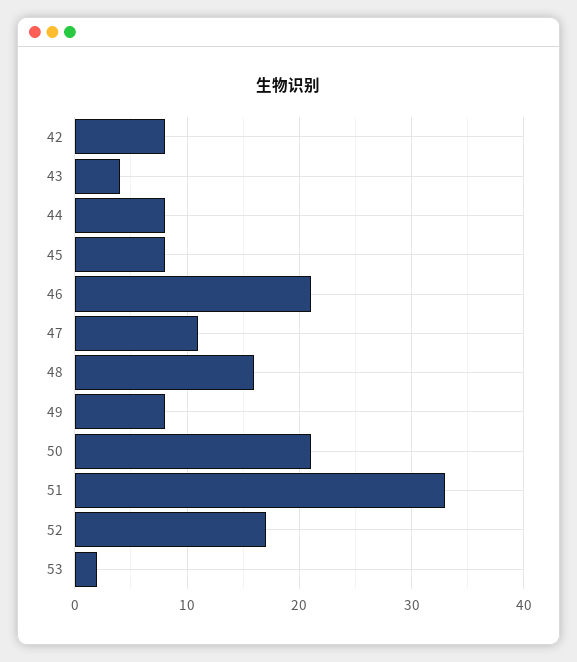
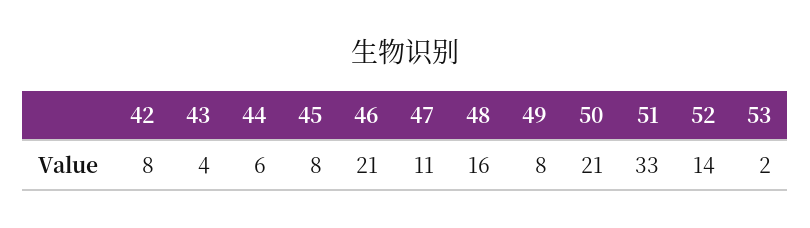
44: 8 -> 6
52: 17 -> 14

